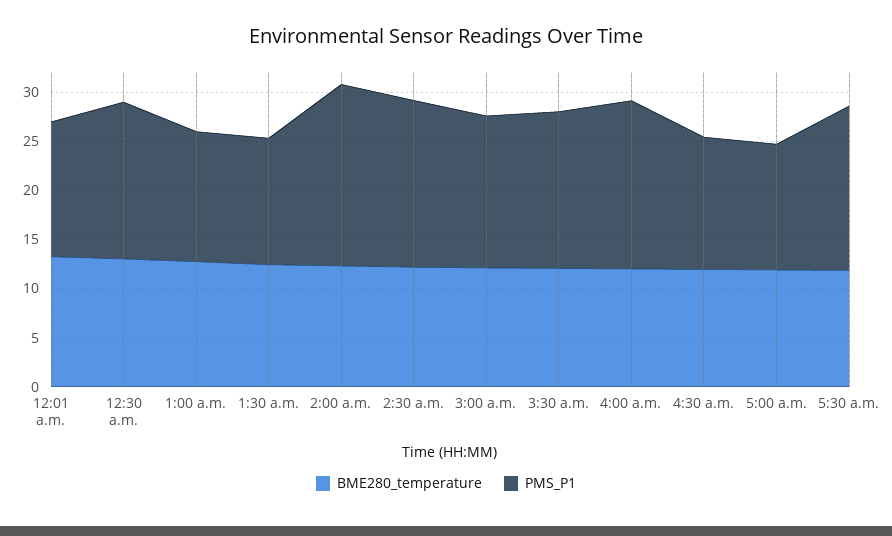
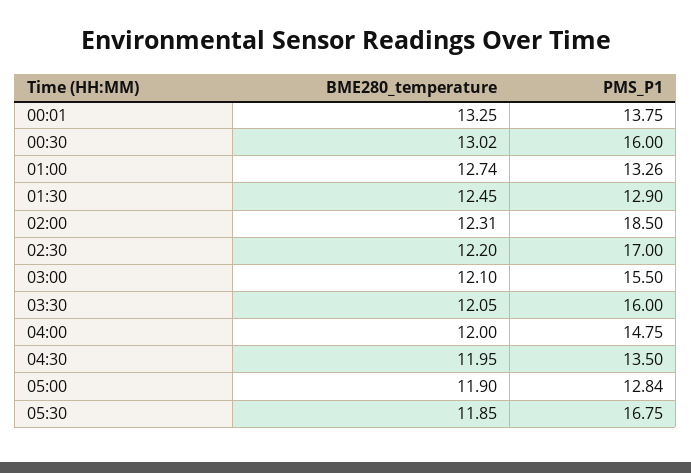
PMS_P1, 4:00 a.m.: 17 -> 14.75

